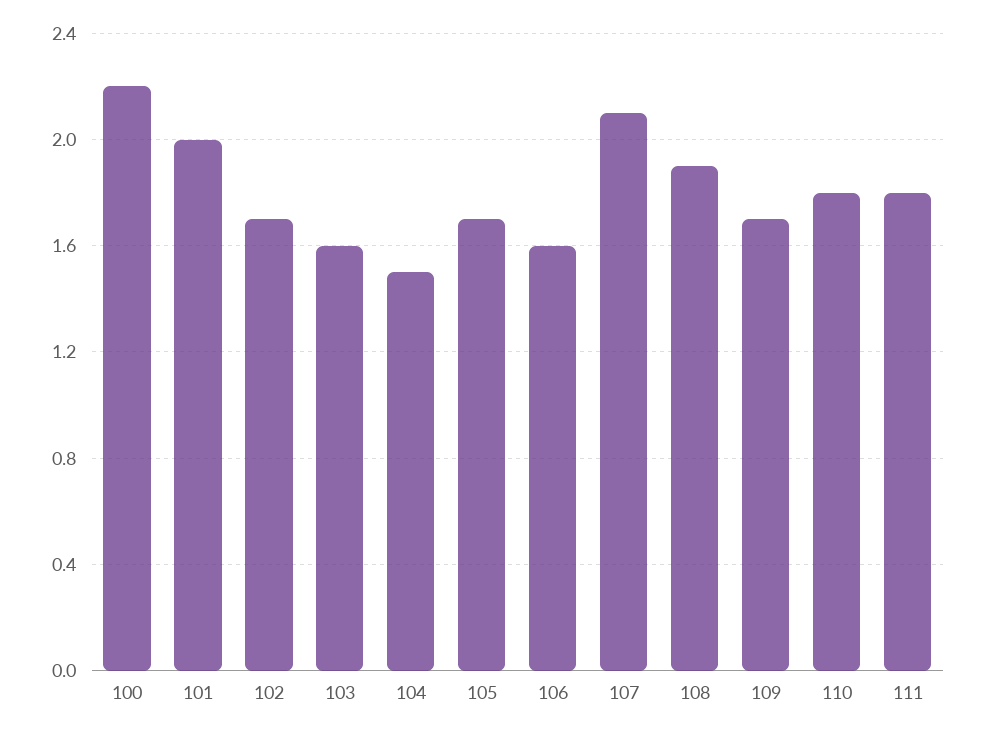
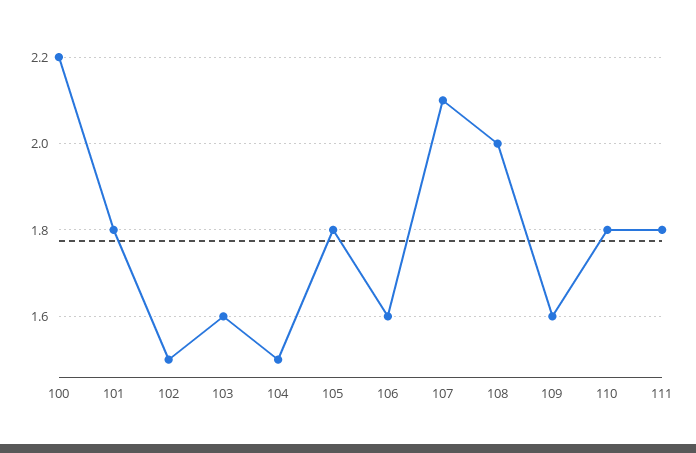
101: 2 -> 1.8
102: 1.7 -> 1.5
105: 1.7 -> 1.8
108: 1.9 -> 2
109: 1.7 -> 1.6

